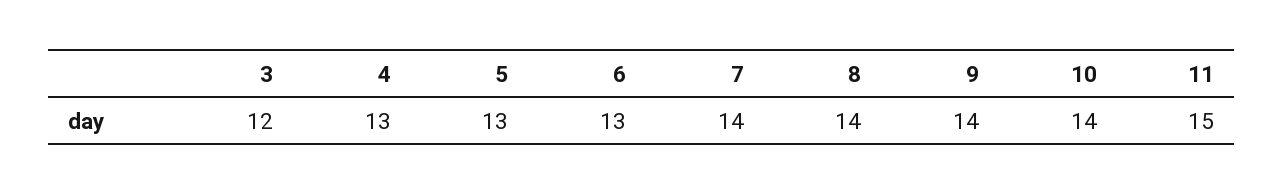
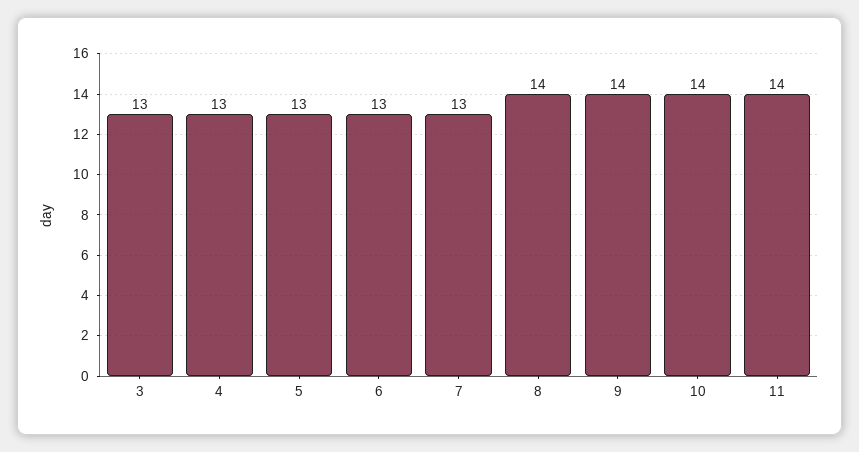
3: 12 -> 13
7: 14 -> 13
11: 15 -> 14

